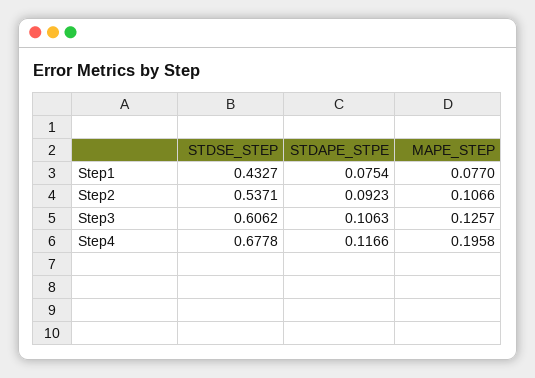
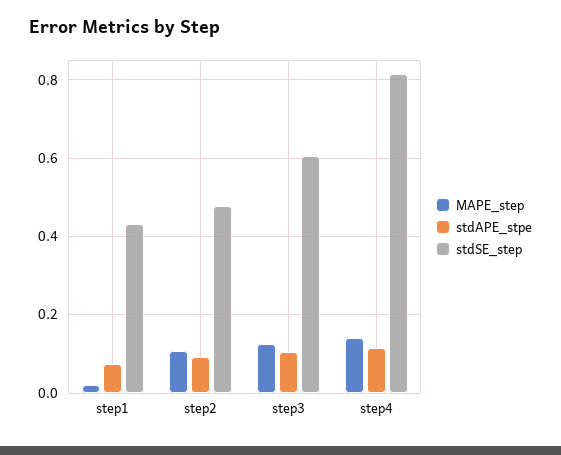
MAPE_STEP, Step1: 0.077 -> 0.02
STDSE_STEP, Step2: 0.5371 -> 0.48
STDSE_STEP, Step4: 0.6778 -> 0.82
MAPE_STEP, Step4: 0.1958 -> 0.14

